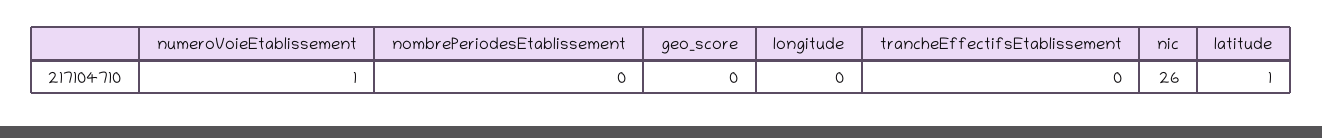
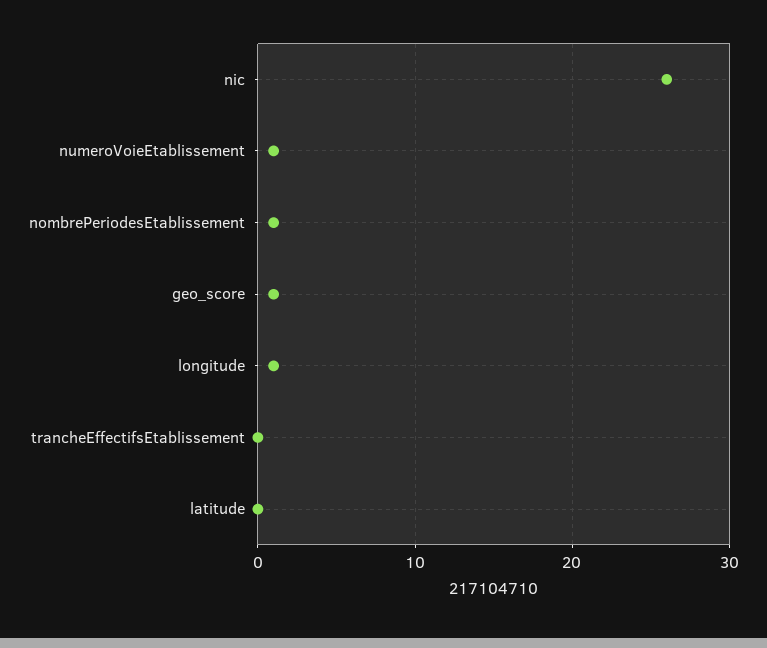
nombrePeriodesEtablissement: 0 -> 1
geo_score: 0 -> 1
longitude: 0 -> 1
latitude: 1 -> 0

